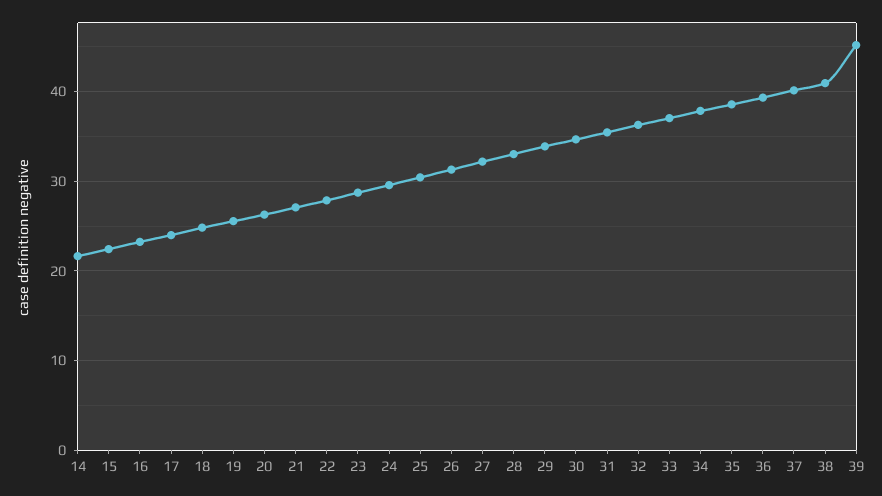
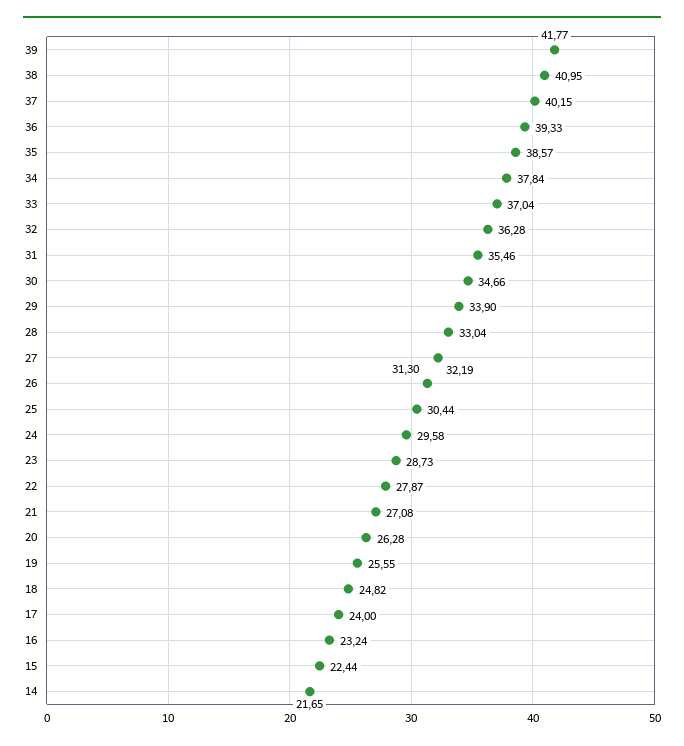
39: 45 -> 41.77

